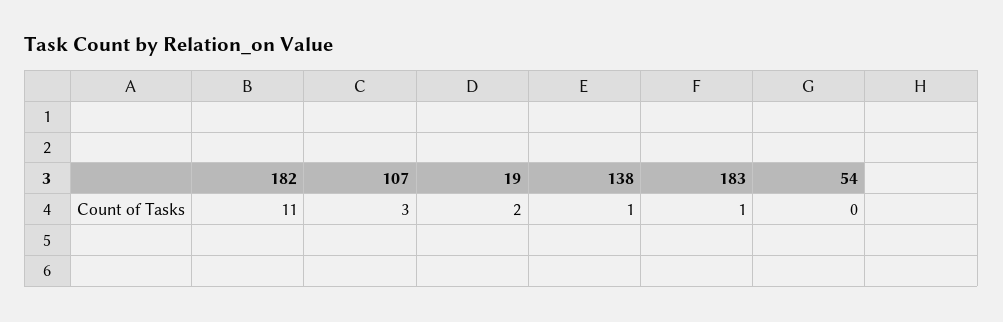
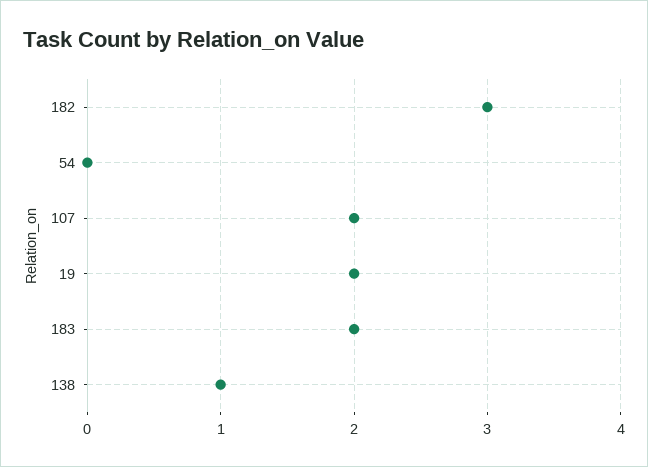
182: 11 -> 3
107: 3 -> 2
183: 1 -> 2

